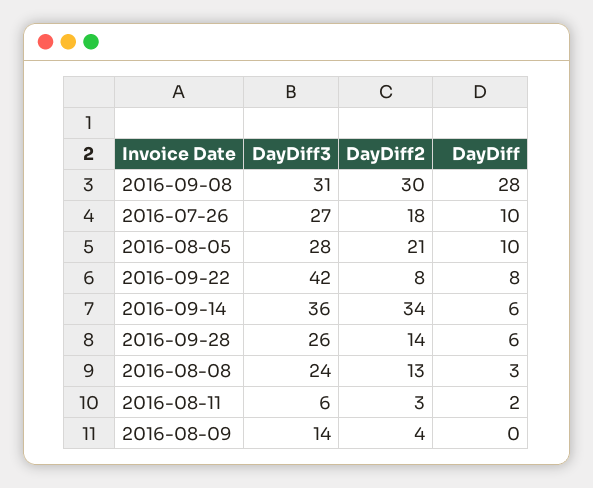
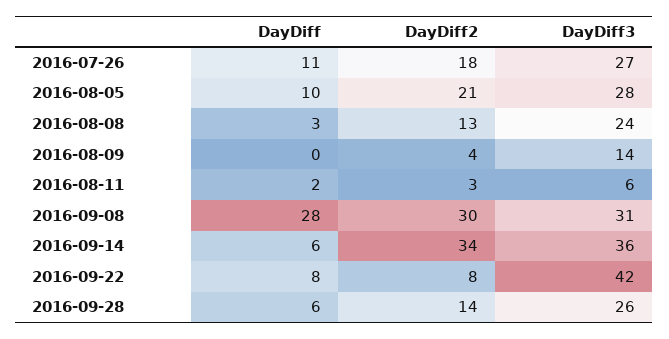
DayDiff, 2016-07-26: 10 -> 11

